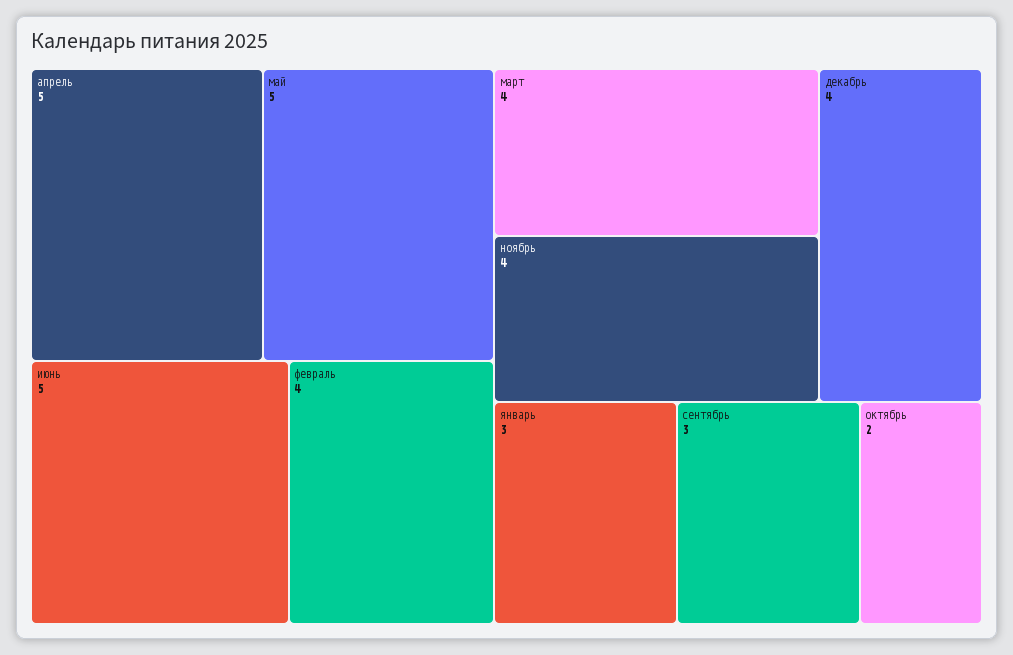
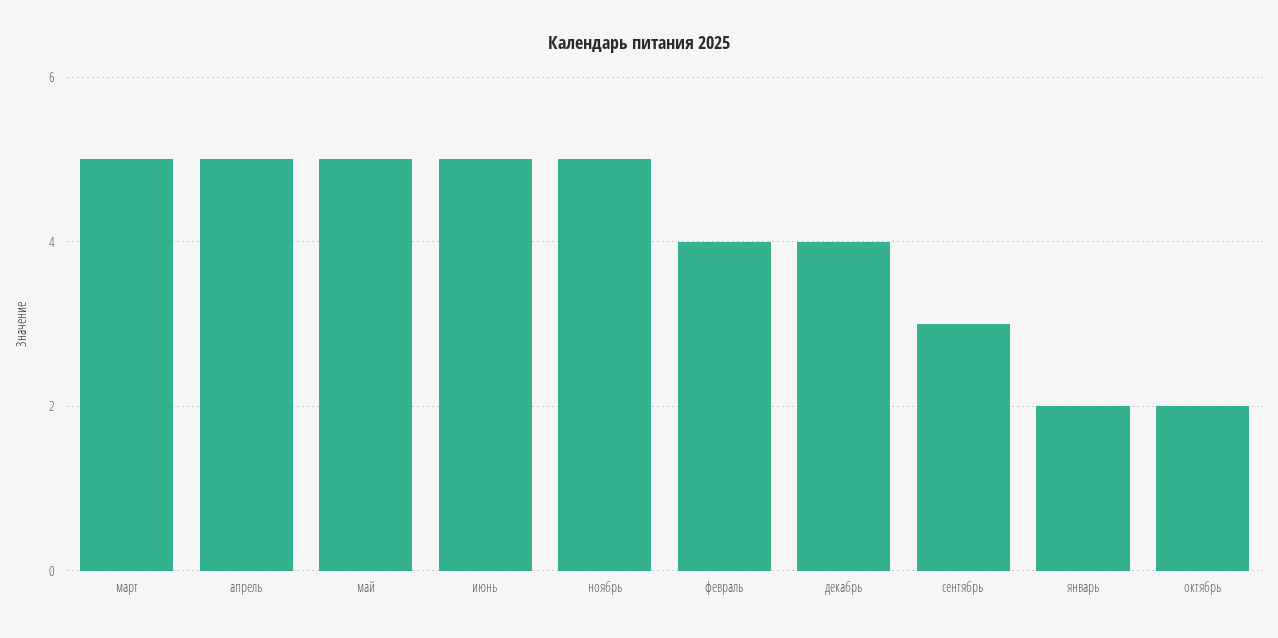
март: 4 -> 5
ноябрь: 4 -> 5
январь: 3 -> 2

